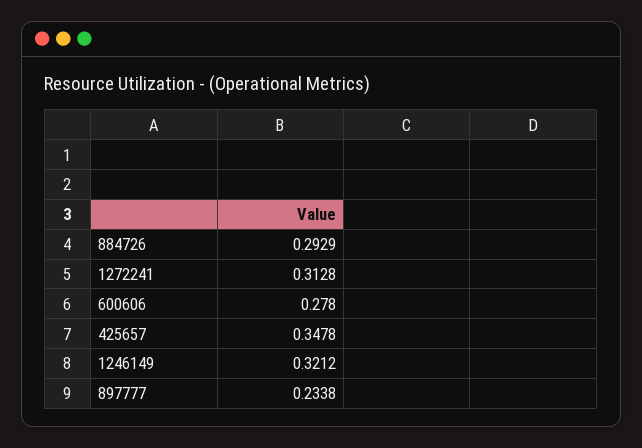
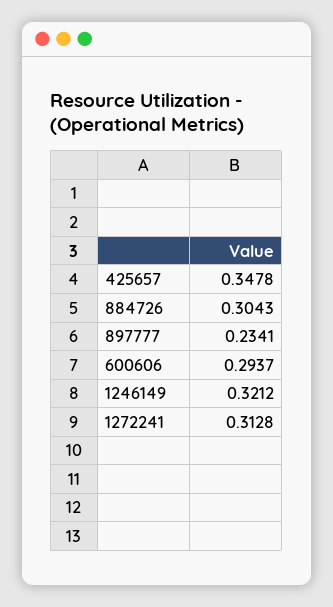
884726: 0.2929 -> 0.3043
600606: 0.278 -> 0.2937
897777: 0.2338 -> 0.2341

